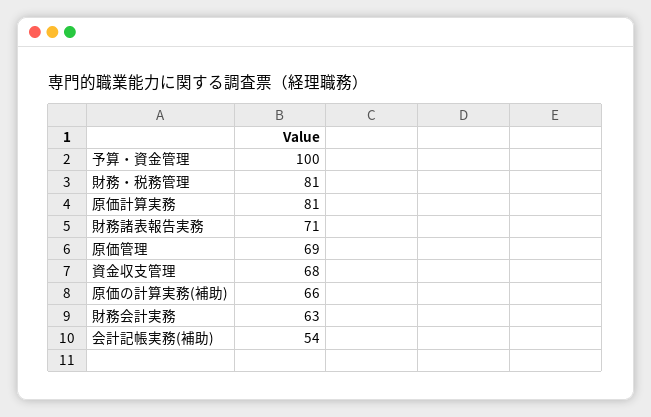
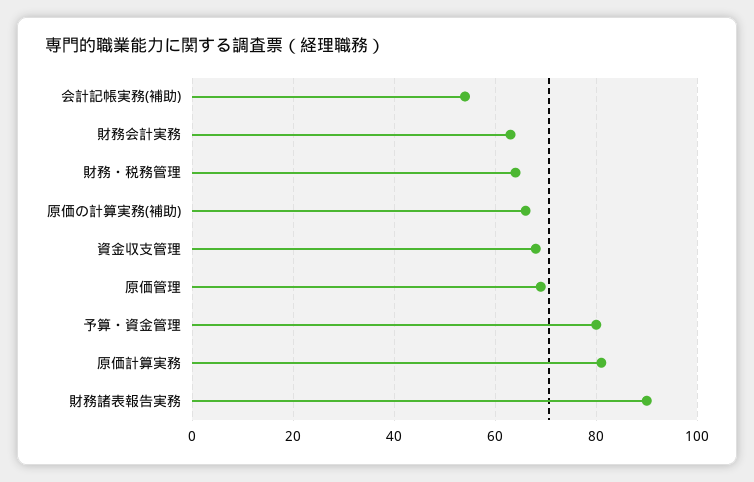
予算・資金管理: 100 -> 80
財務・税務管理: 81 -> 65
財務諸表報告実務: 71 -> 90

